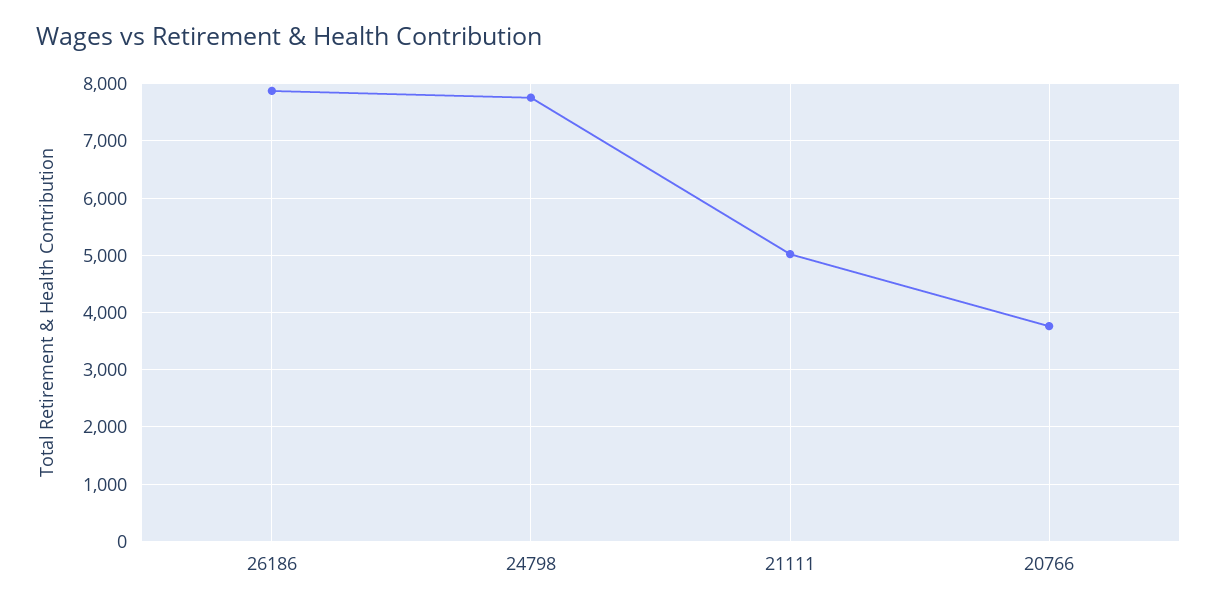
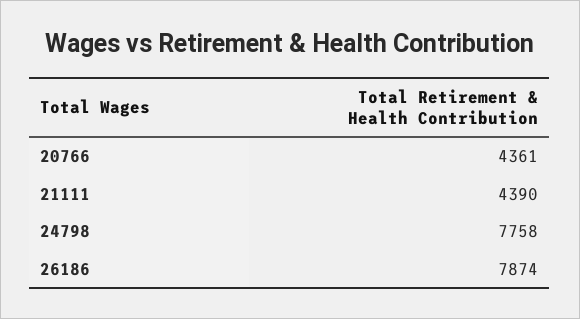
21111: 5000 -> 4390
20766: 3800 -> 4361

